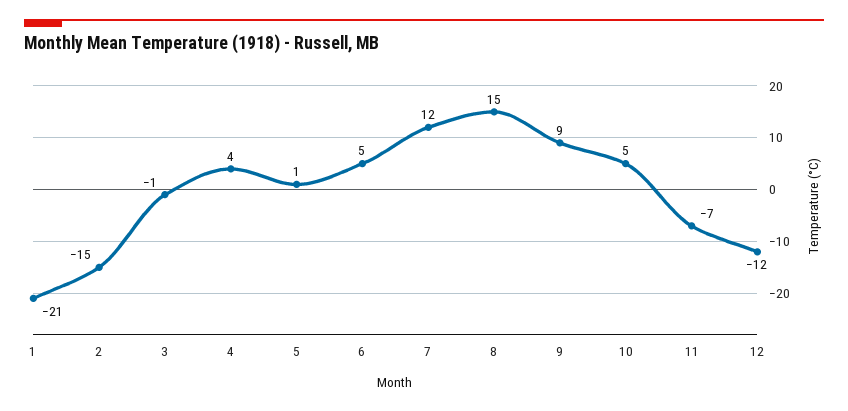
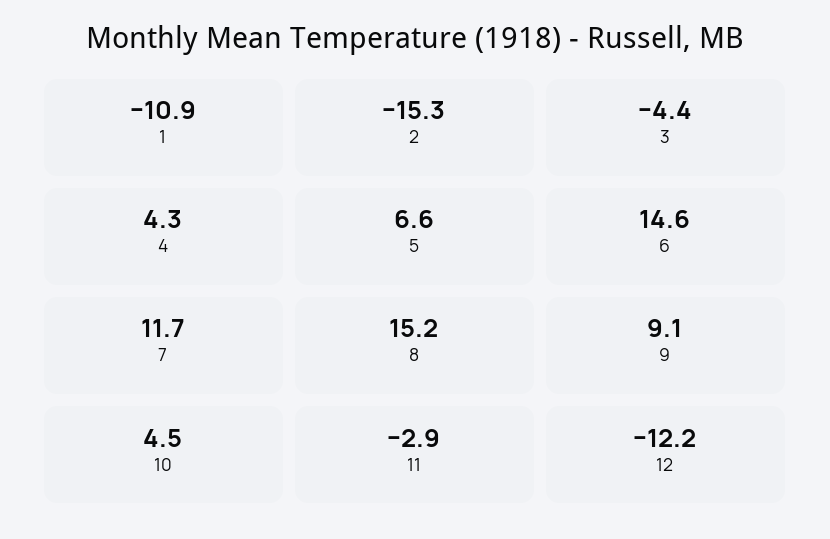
1: -21 -> -10.9
3: -1 -> -4.4
5: 1 -> 6.6
6: 5 -> 14.6
11: -7 -> -2.9

